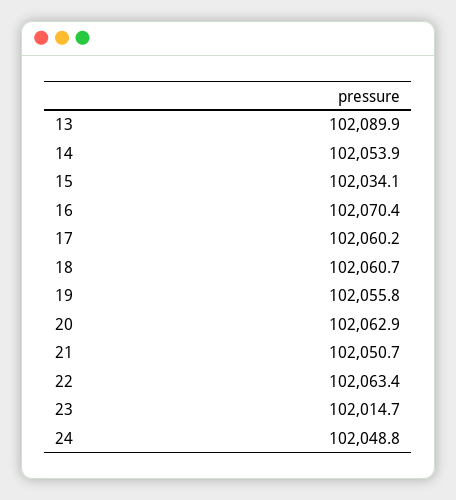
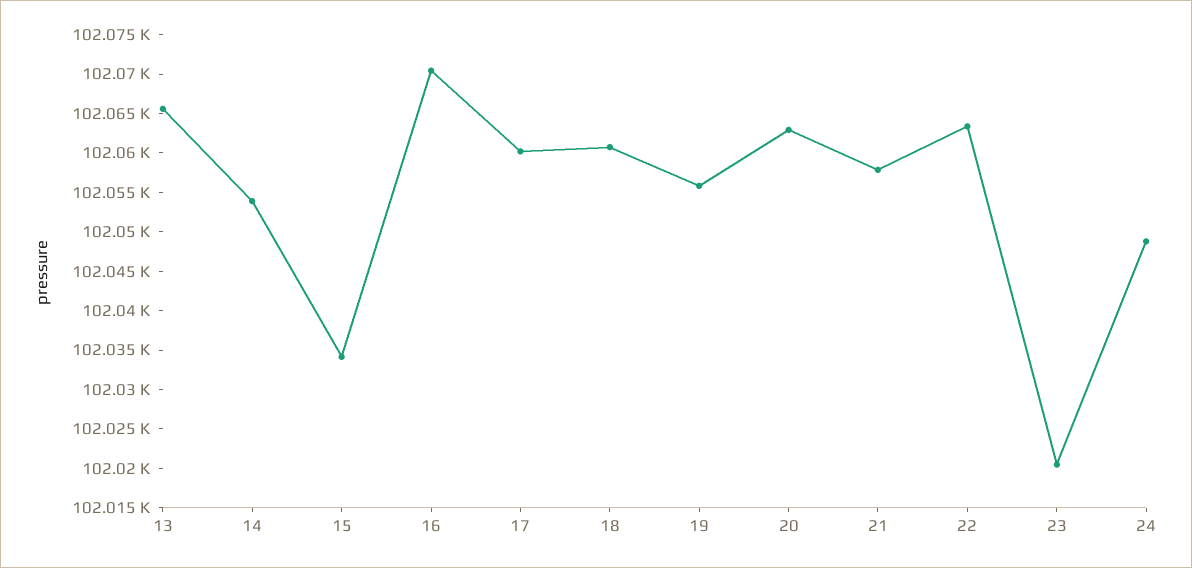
13: 102089.9 -> 102065
21: 102050.7 -> 102057.5
23: 102014.7 -> 102020

